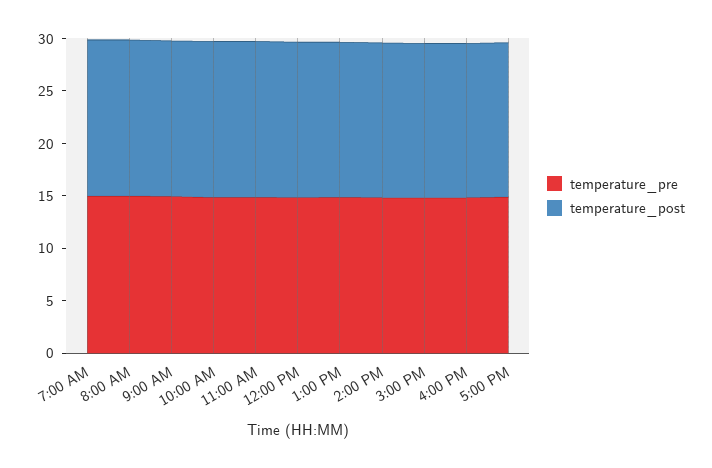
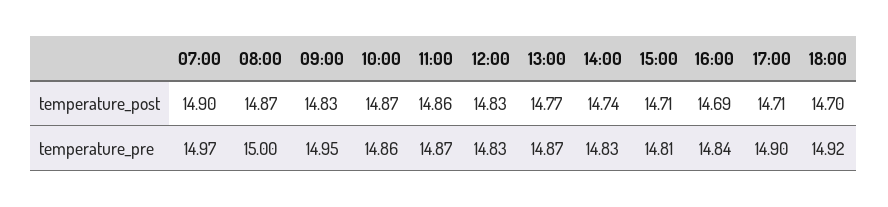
temperature_post, 18:00: none -> 14.7
temperature_pre, 18:00: none -> 14.92

